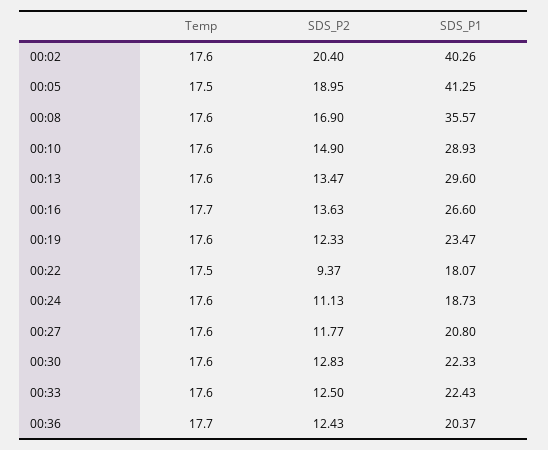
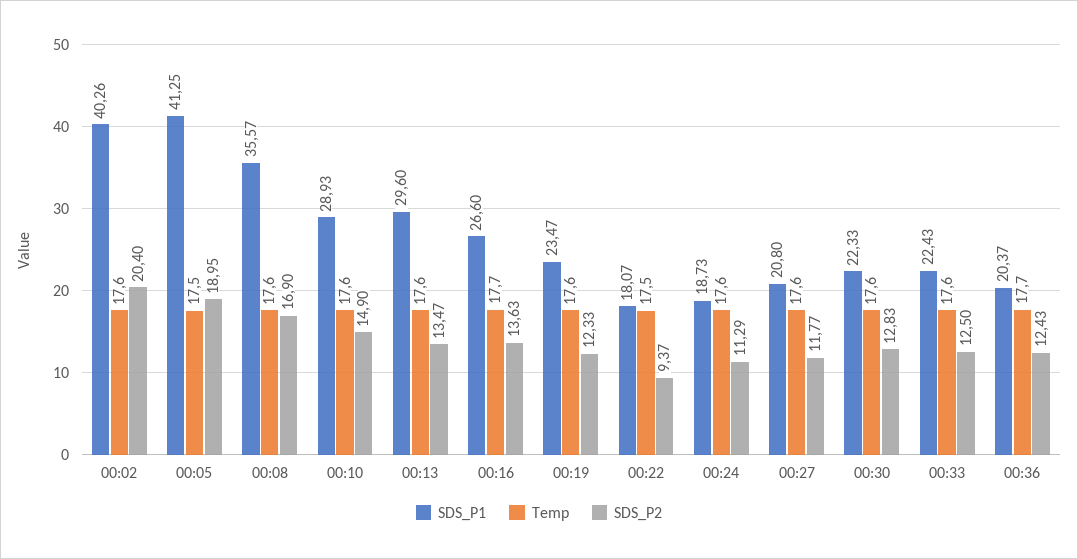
SDS_P2, 00:24: 11.13 -> 11.29

